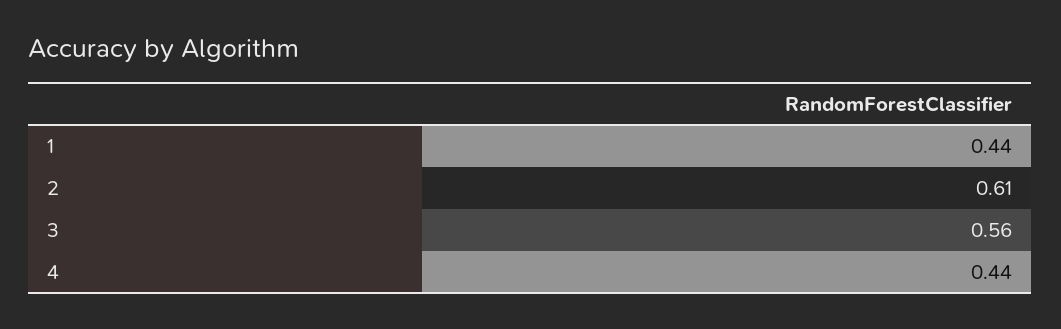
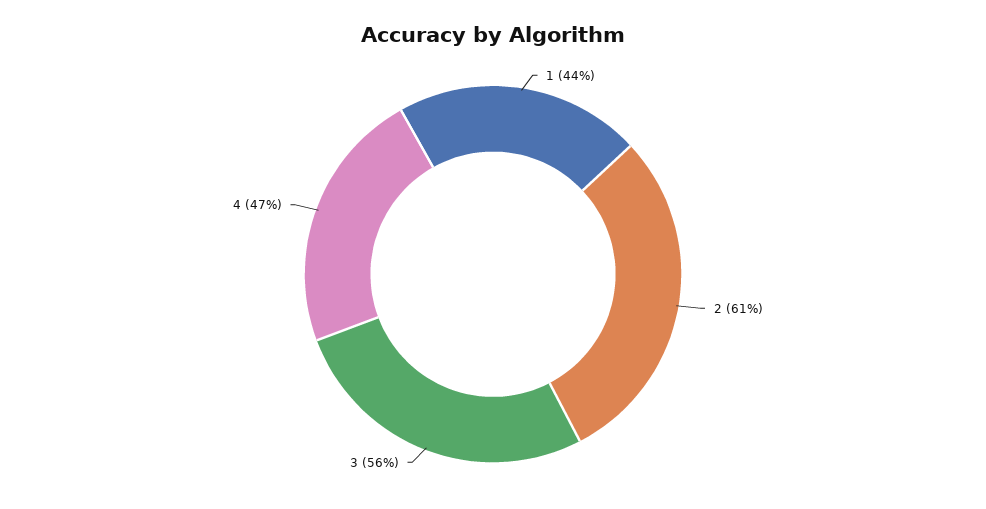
4: 0.44 -> 0.47

